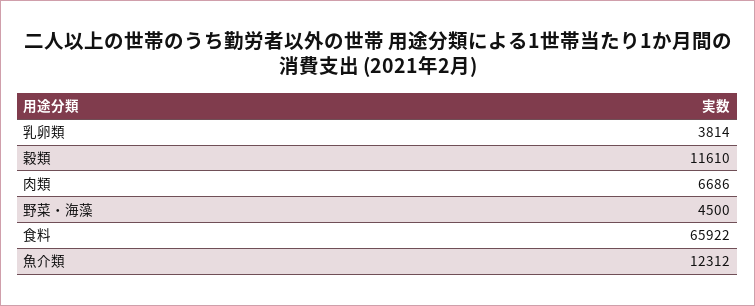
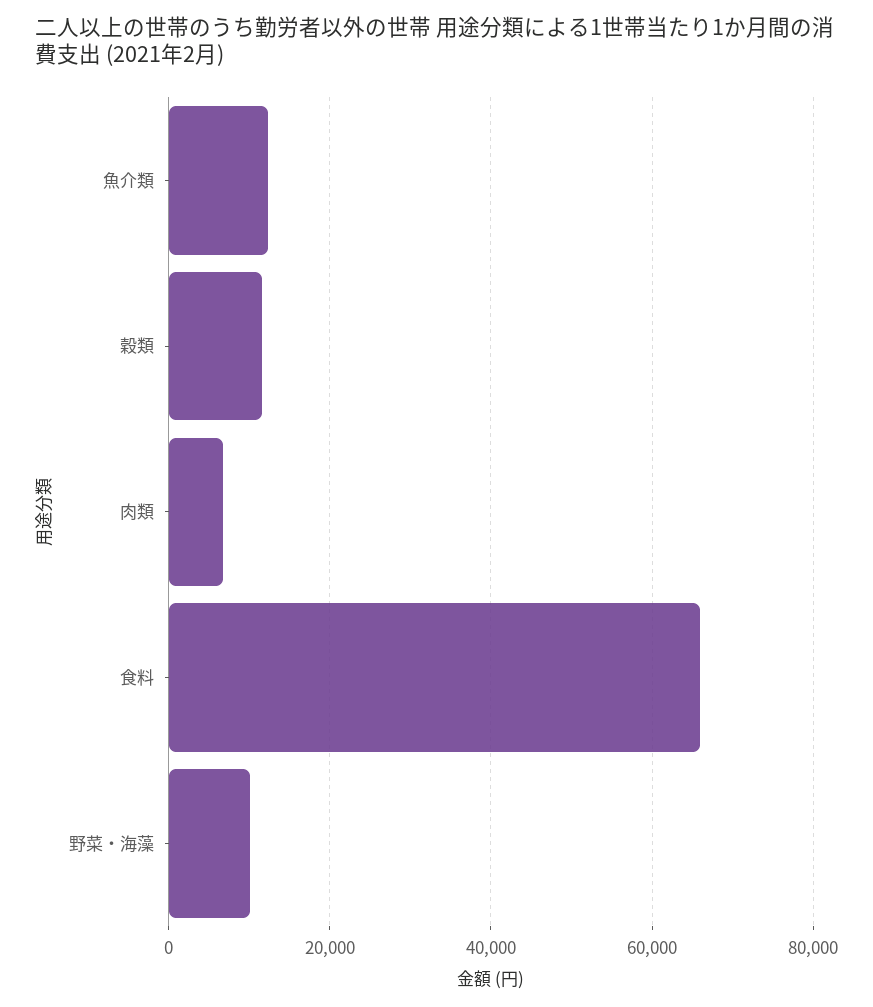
乳卵類: 3814 -> none
野菜・海藻: 4500 -> 10000

